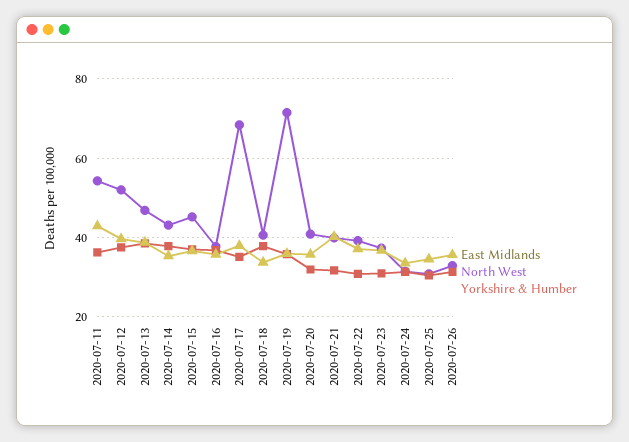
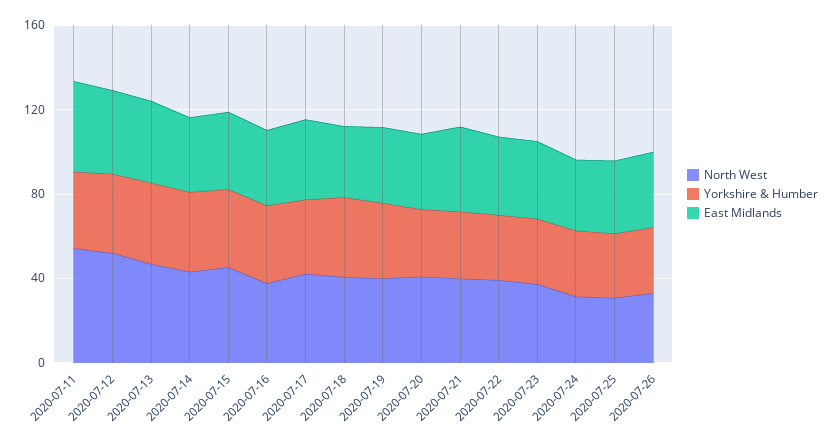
North West, 2020-07-17: 68 -> 40
North West, 2020-07-19: 72 -> 40

